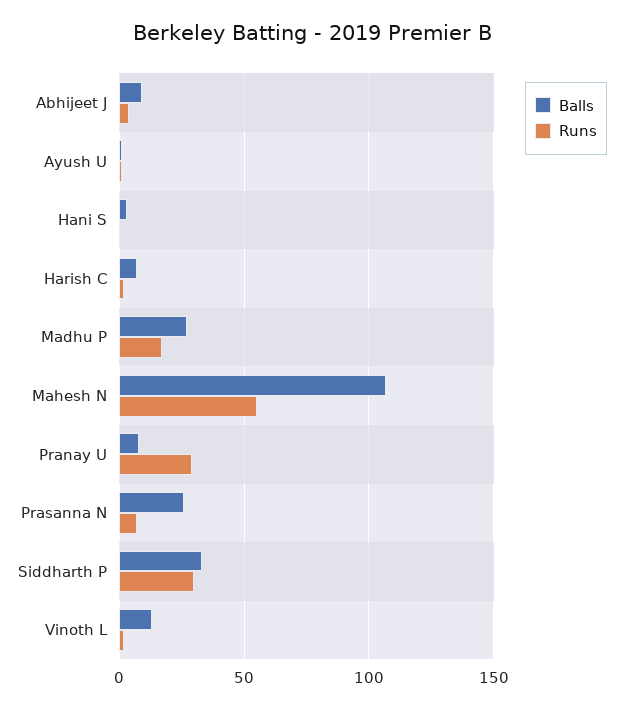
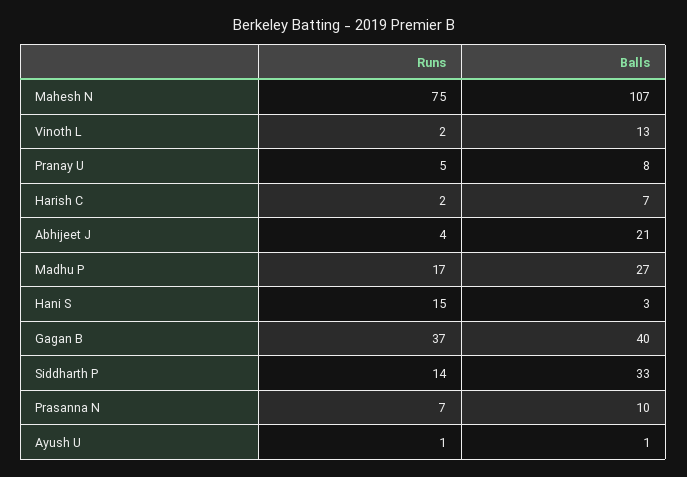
Balls, Abhijeet J: 10 -> 21
Runs, Hani S: 0 -> 15
Runs, Mahesh N: 55 -> 75
Runs, Pranay U: 30 -> 5
Balls, Prasanna N: 25 -> 10
Runs, Siddharth P: 30 -> 14
Runs, Gagan B: none -> 37
Balls, Gagan B: none -> 40

